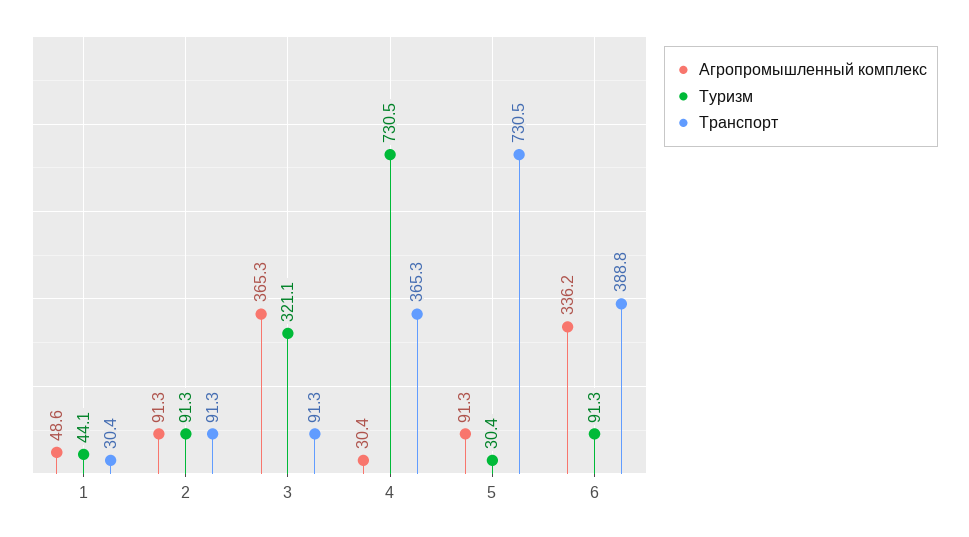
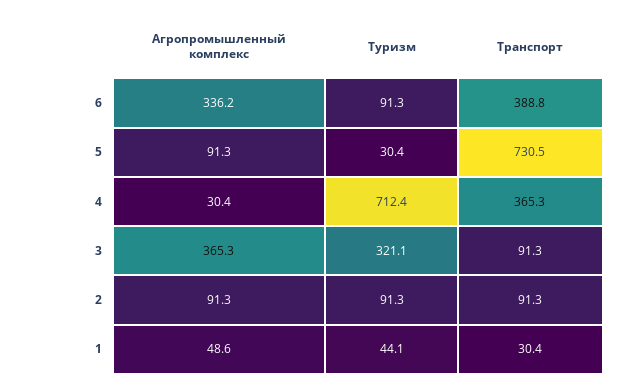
Туризм, 4: 730.5 -> 712.4

